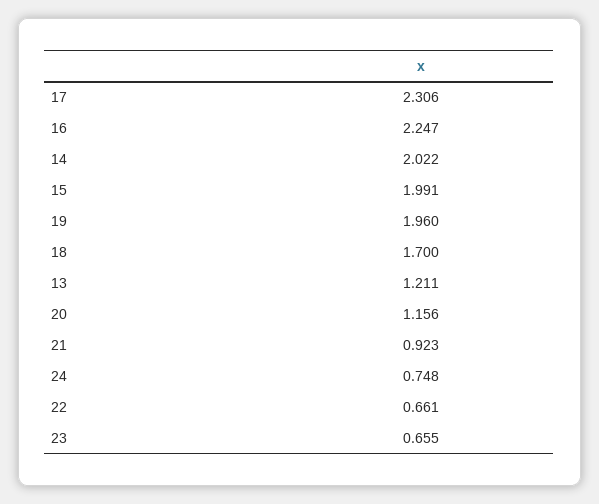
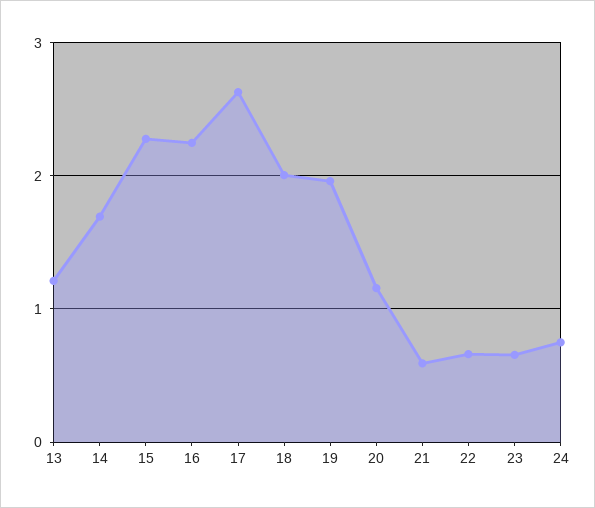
17: 2.306 -> 2.6
14: 2.022 -> 1.7
15: 1.991 -> 2.3
18: 1.7 -> 2
21: 0.923 -> 0.6

